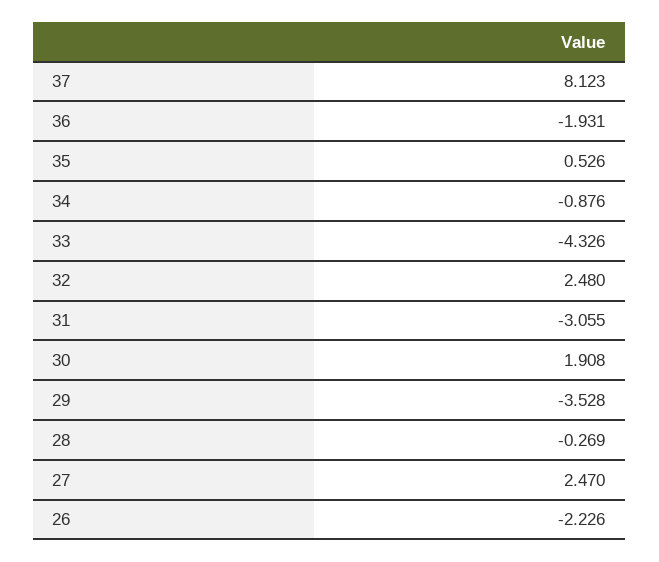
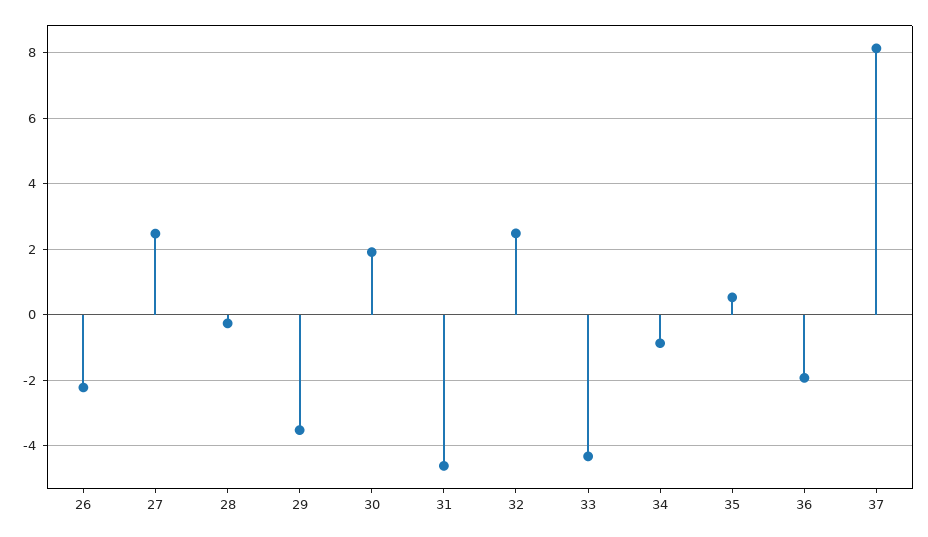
31: -3.055 -> -4.6

